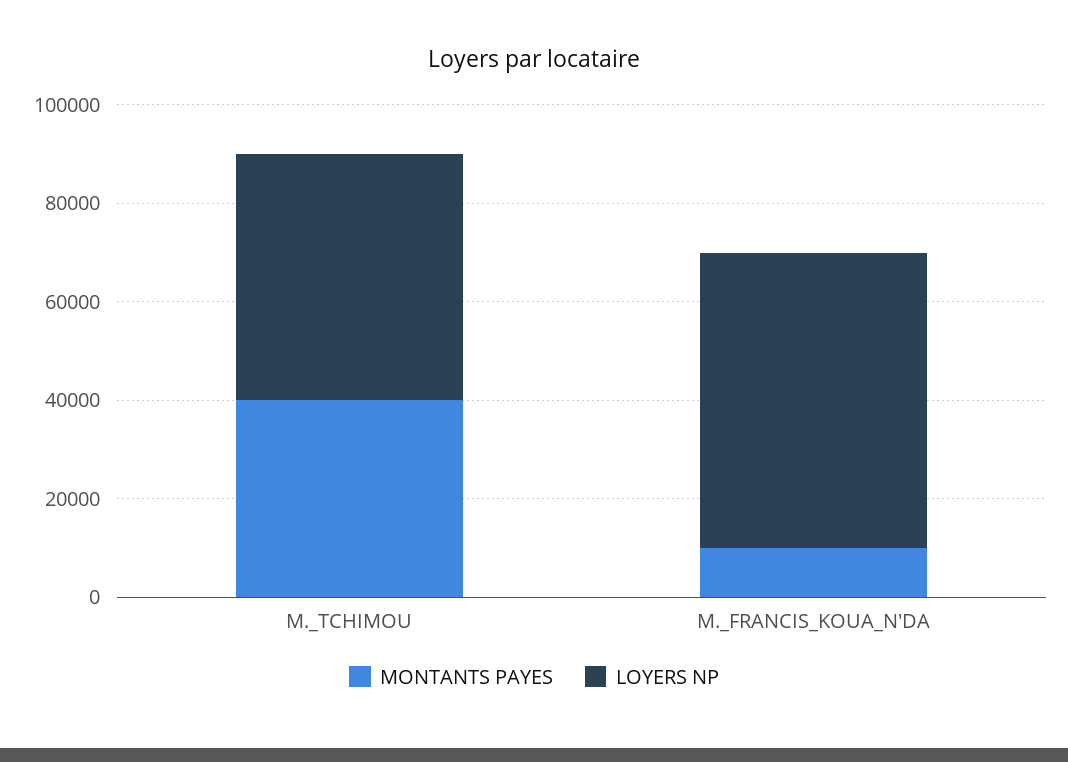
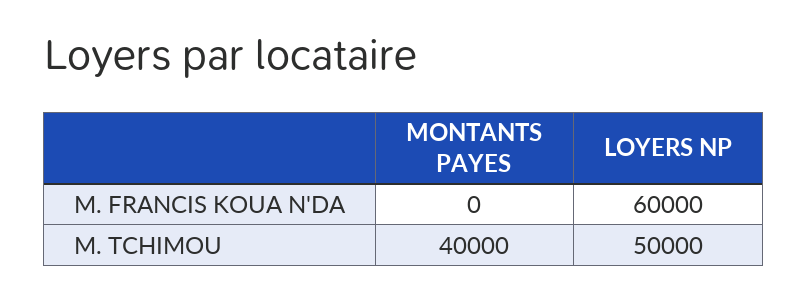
MONTANTS PAYES, M._FRANCIS_KOUA_N'DA: 10000 -> 0

